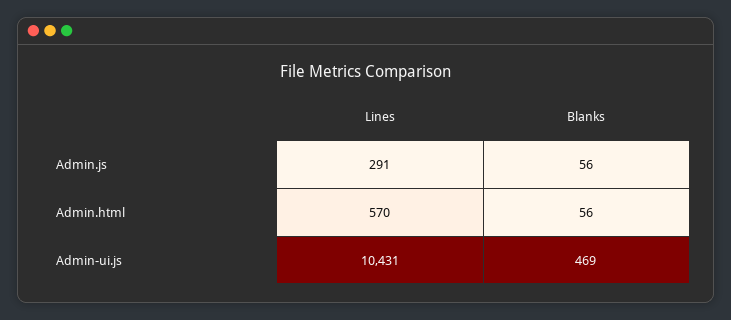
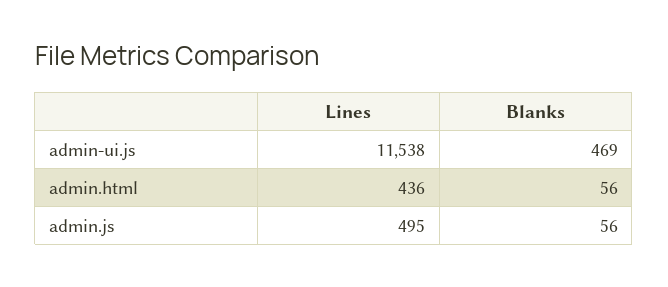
Lines, Admin.js: 291 -> 495
Lines, Admin.html: 570 -> 436
Lines, Admin-ui.js: 10431 -> 11538

